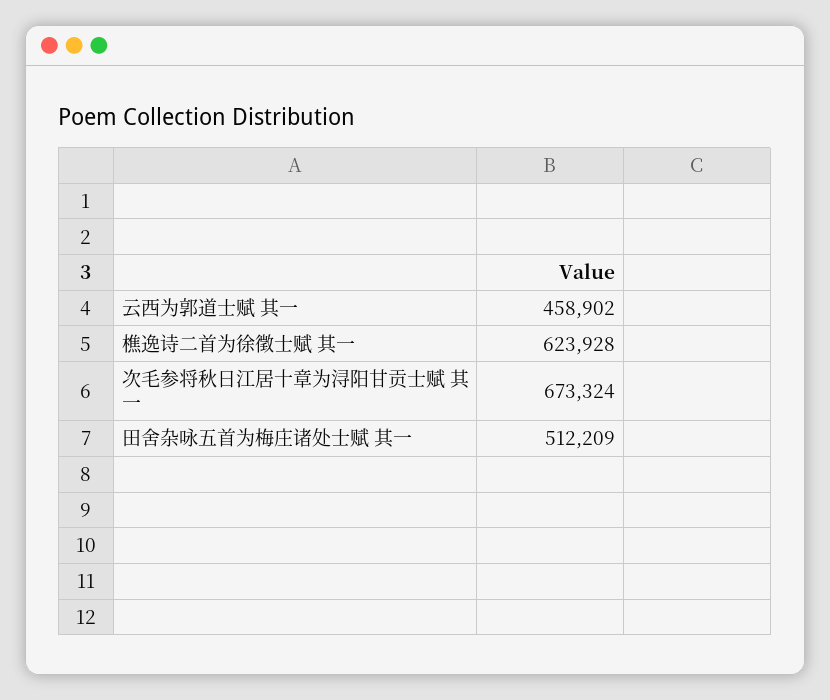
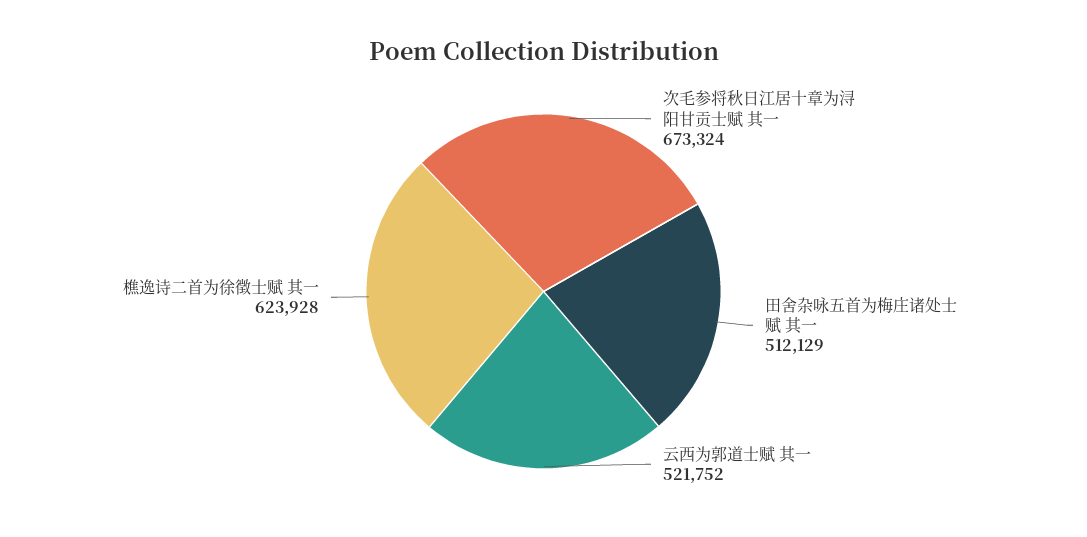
云西为郭道士赋 其一: 458902 -> 521752
田舍杂咏五首为梅庄诸处士赋 其一: 512209 -> 512129

